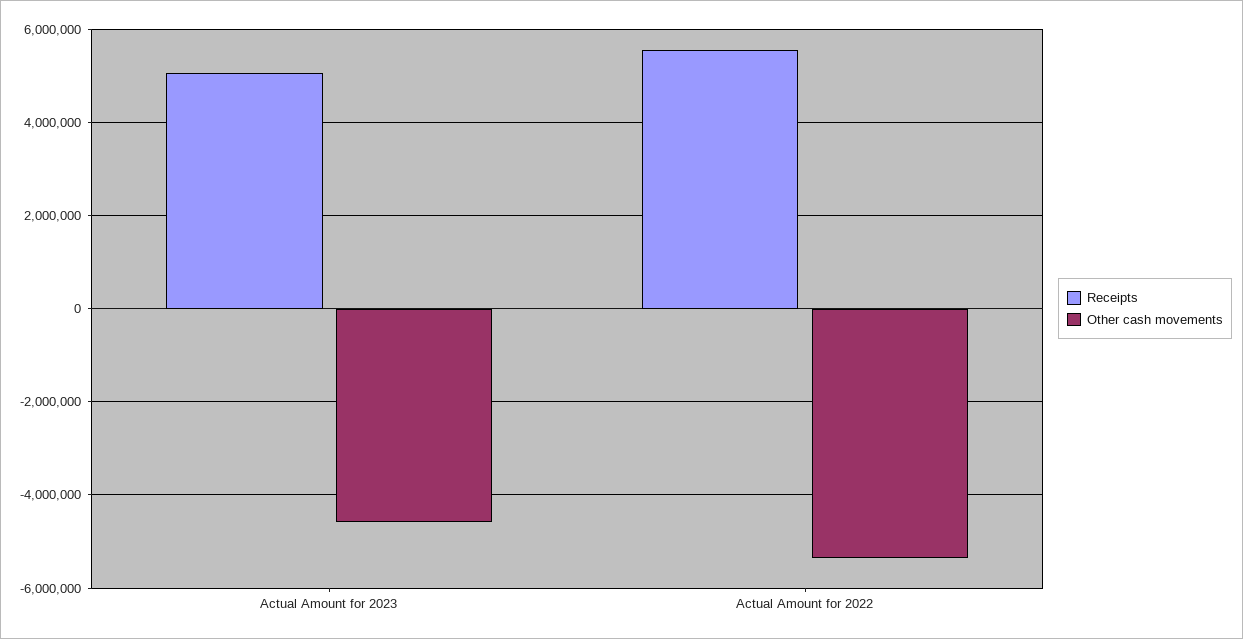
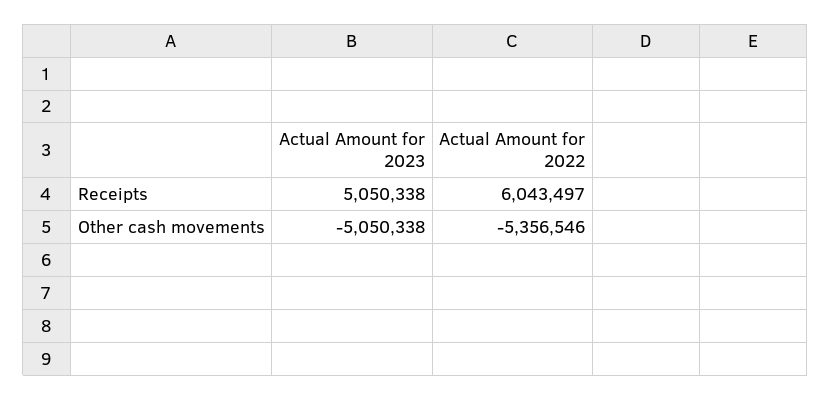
Other cash movements, Actual Amount for 2023: -4600000 -> -5050338
Receipts, Actual Amount for 2022: 5600000 -> 6043497

